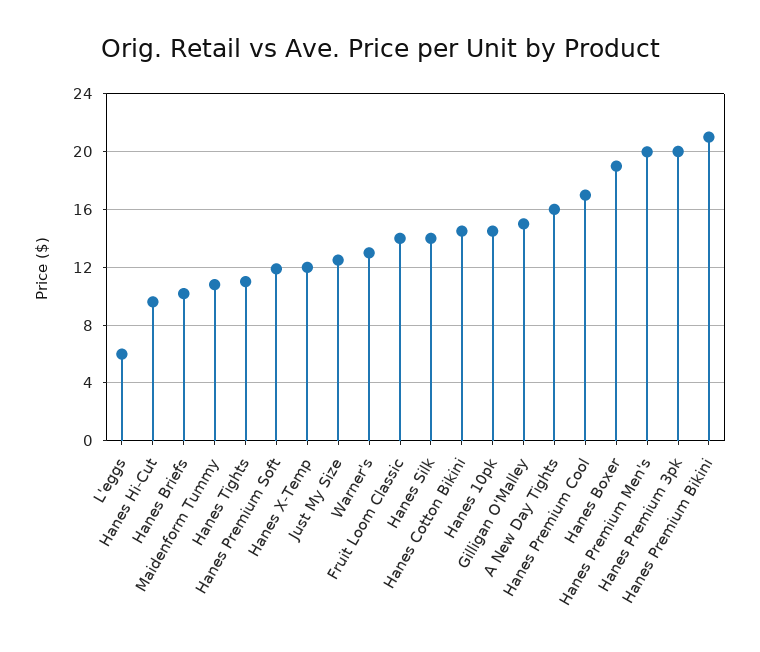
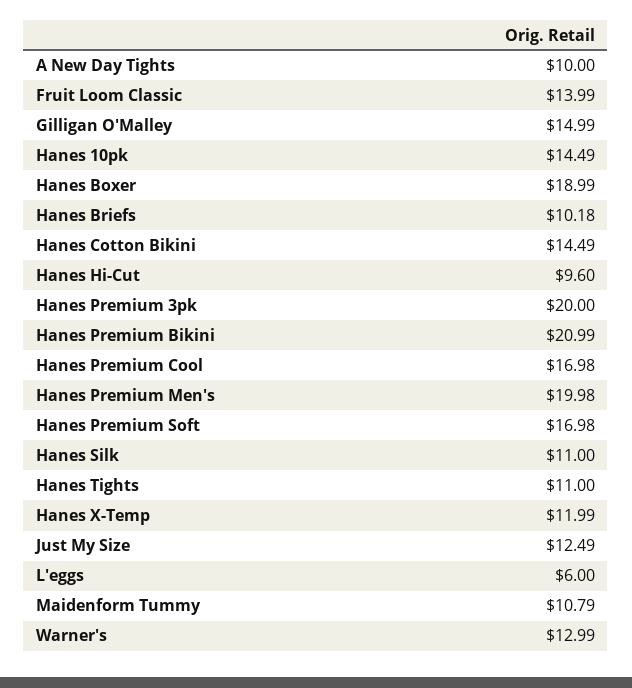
Hanes Premium Soft: 12 -> 16.98
Hanes Silk: 14 -> 11
A New Day Tights: 16 -> 10

